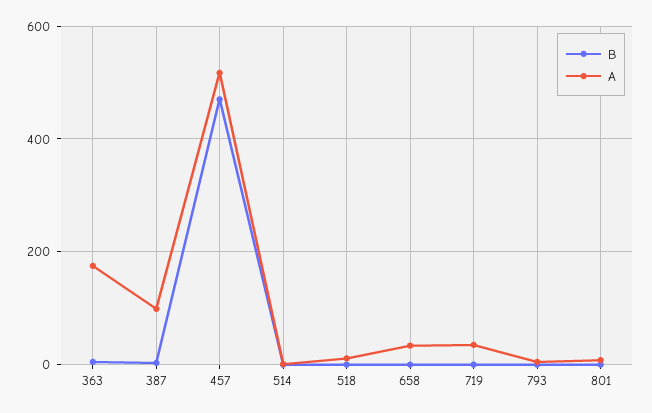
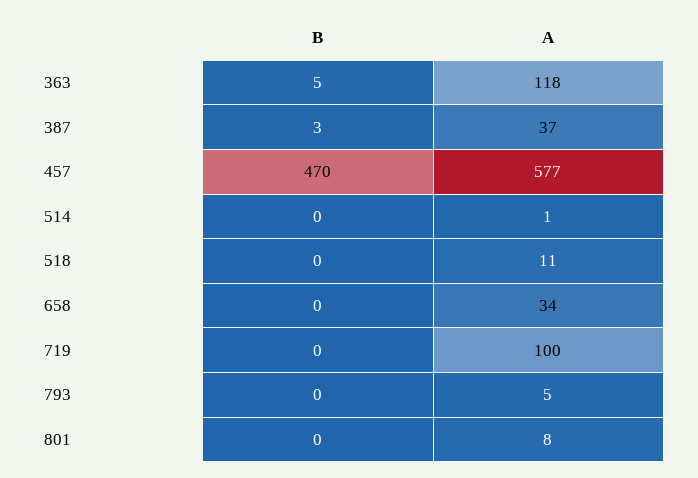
A, 363: 180 -> 118
A, 387: 100 -> 37
A, 457: 520 -> 577
A, 719: 40 -> 100

